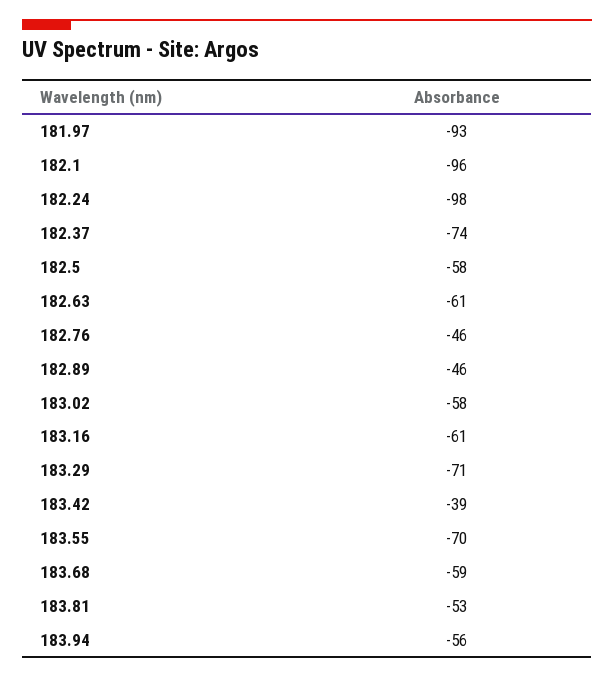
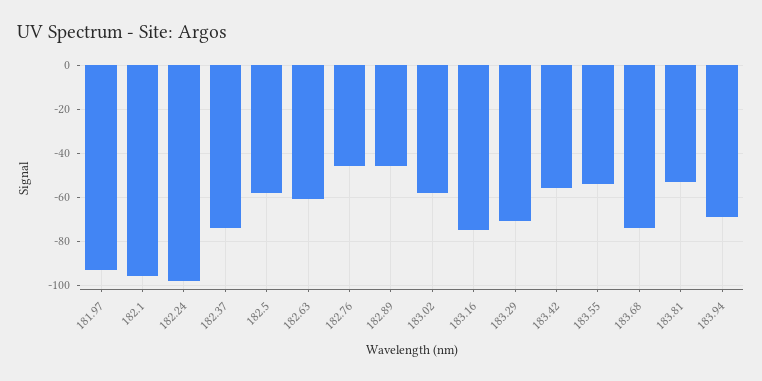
183.16: -61 -> -75
183.42: -39 -> -55
183.55: -70 -> -55
183.68: -59 -> -75
183.94: -56 -> -70

